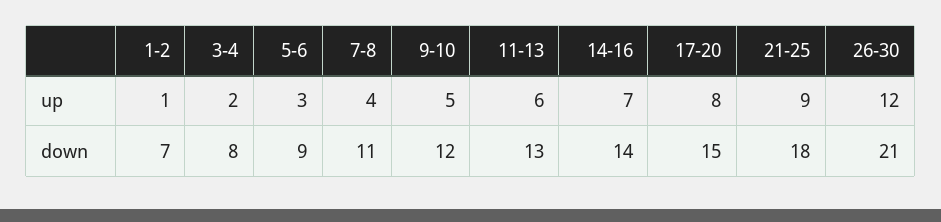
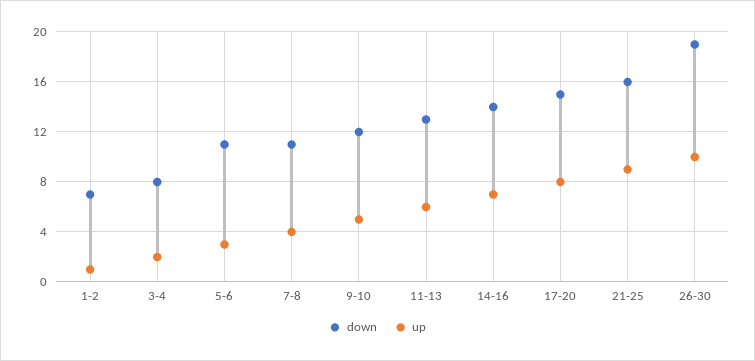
up, 26-30: 12 -> 10
down, 5-6: 9 -> 11
down, 21-25: 18 -> 16
down, 26-30: 21 -> 19

